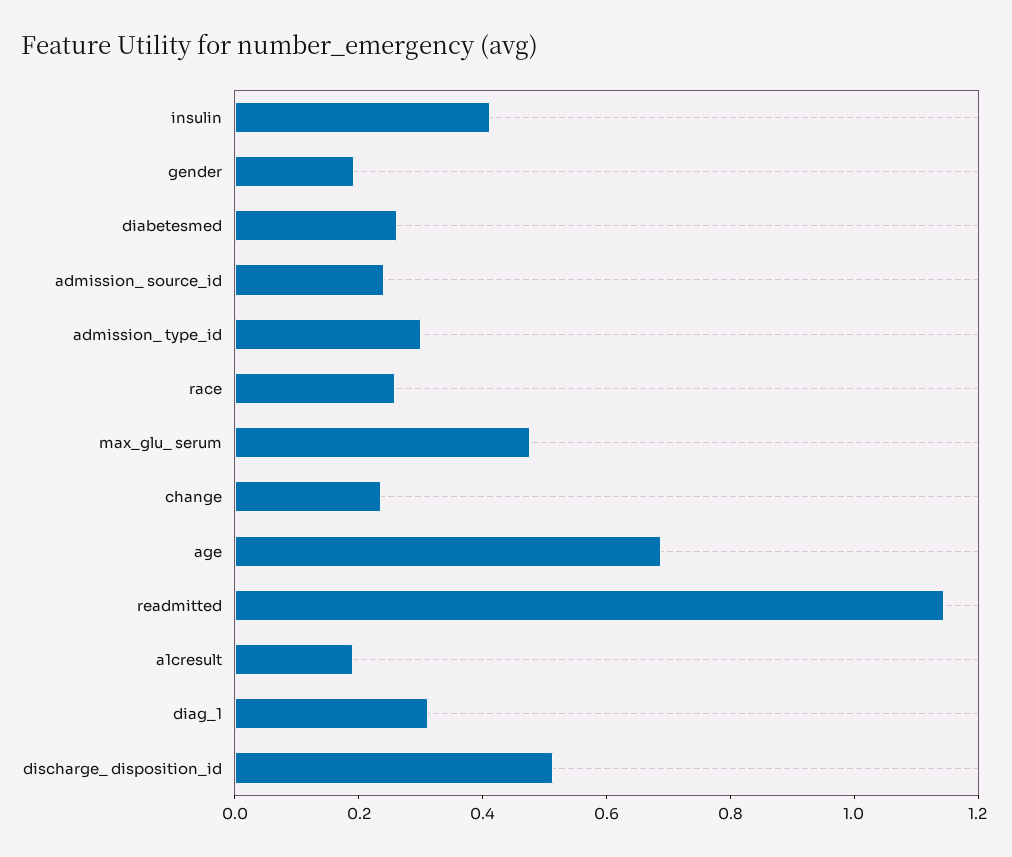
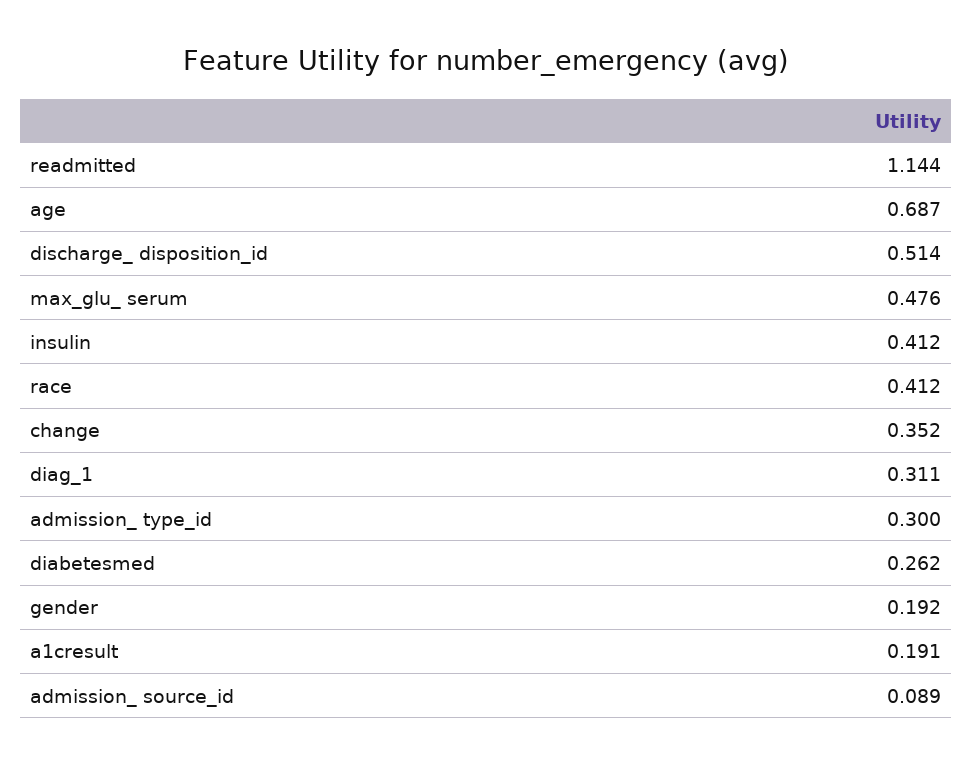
admission_ source_id: 0.25 -> 0.089
race: 0.25 -> 0.412
change: 0.25 -> 0.352

